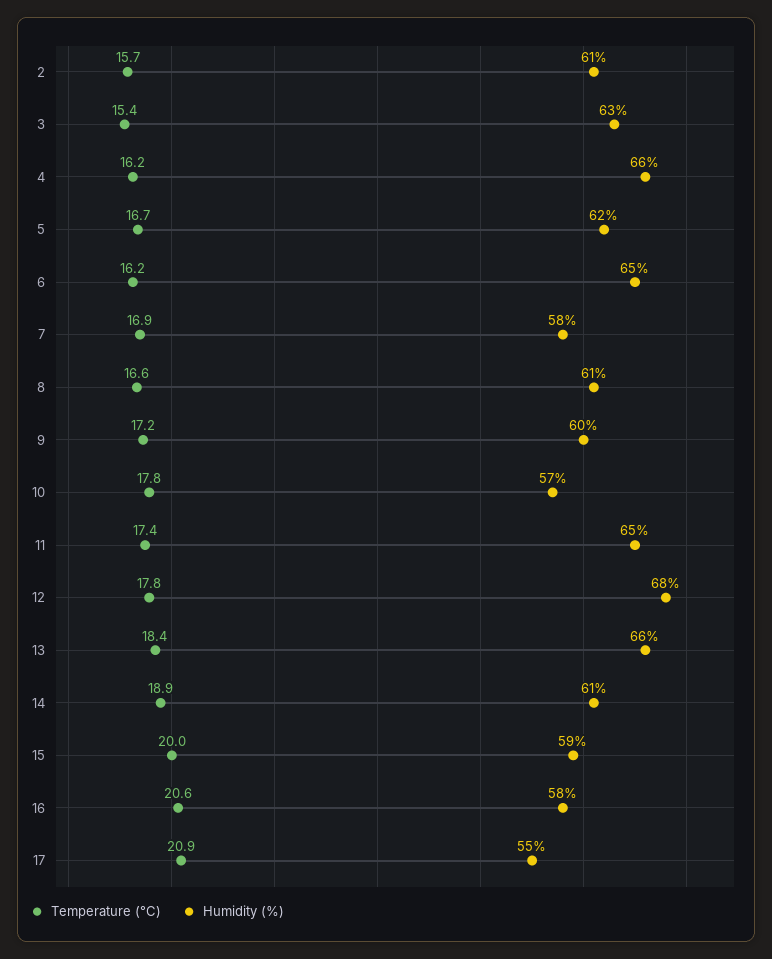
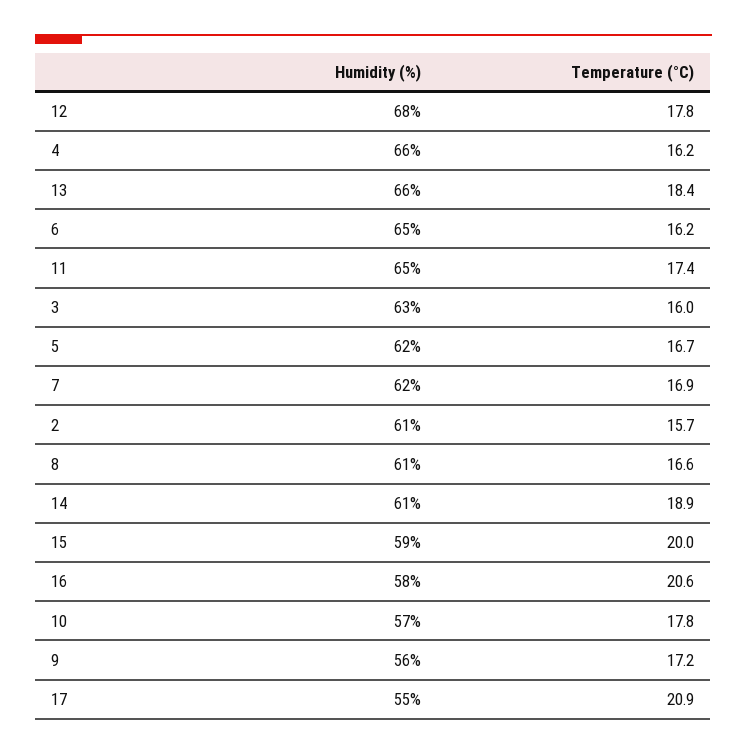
Temperature (°C), 3: 15.4 -> 16
Humidity (%), 7: 58 -> 62
Humidity (%), 9: 60 -> 56

